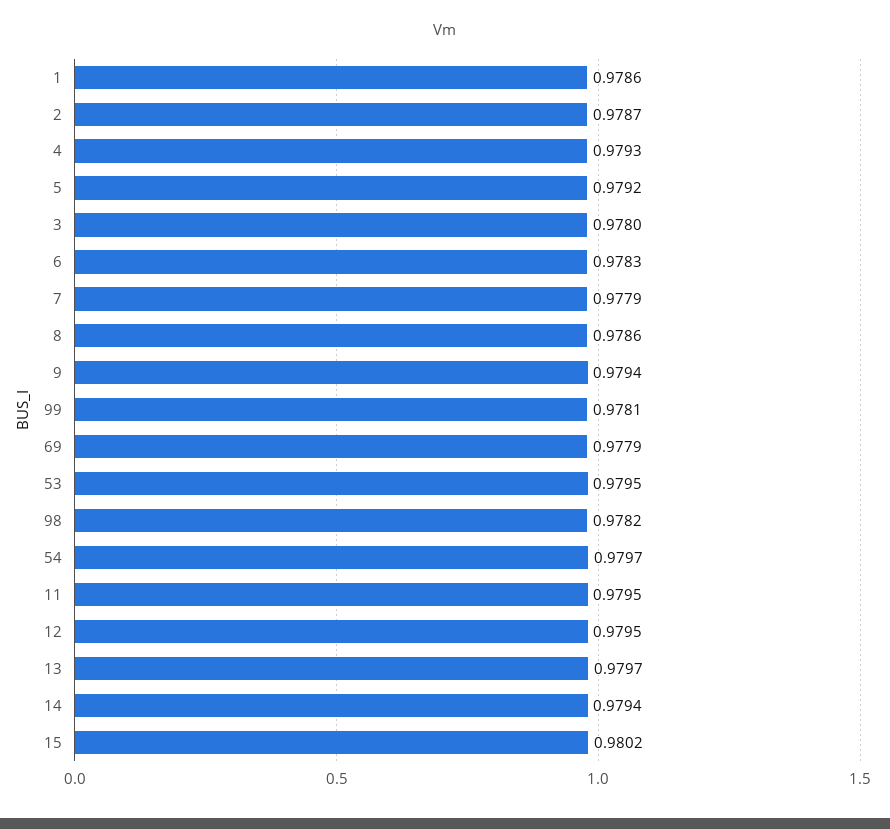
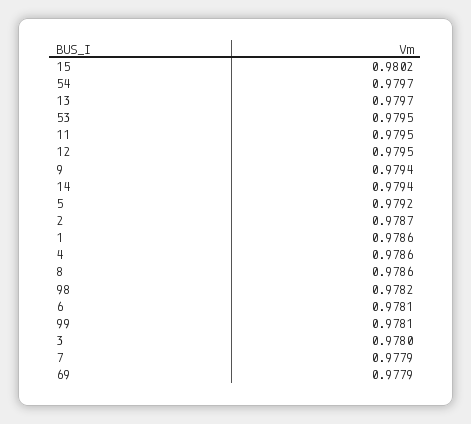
4: 0.9793 -> 0.9786
6: 0.9783 -> 0.9781

